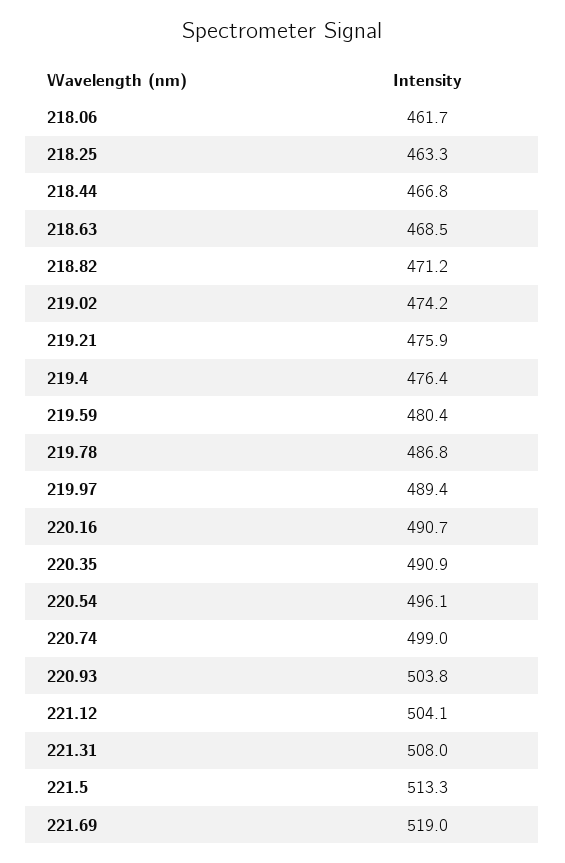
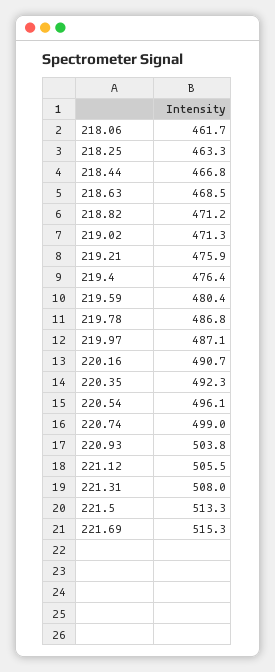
219.02: 474.2 -> 471.3
219.97: 489.4 -> 487.1
220.35: 490.9 -> 492.3
221.12: 504.1 -> 505.5
221.69: 519 -> 515.3

